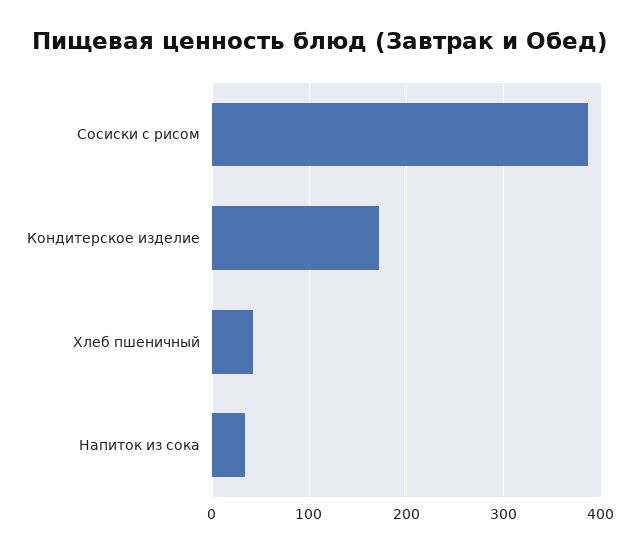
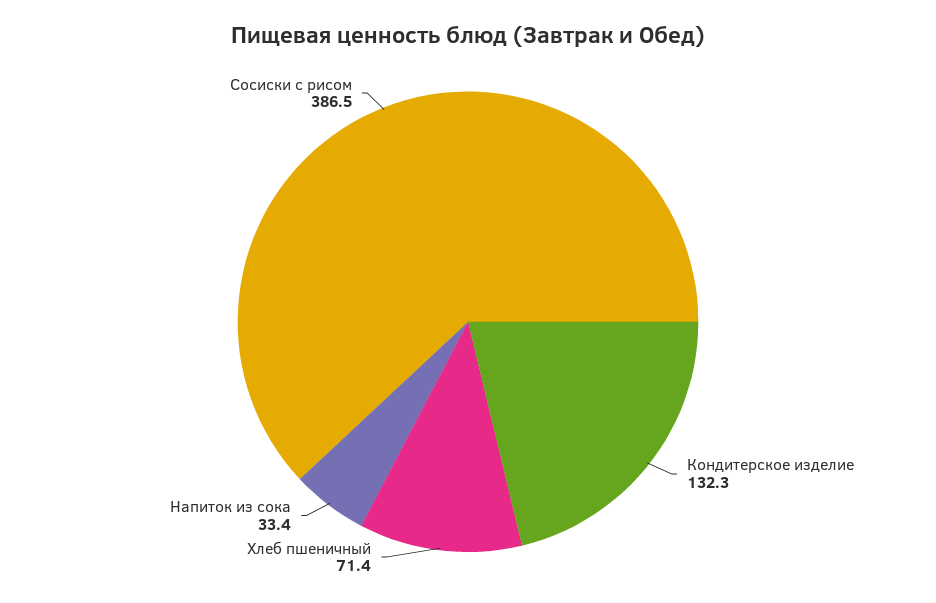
Кондитерское изделие: 170 -> 132.3
Хлеб пшеничный: 40 -> 71.4

